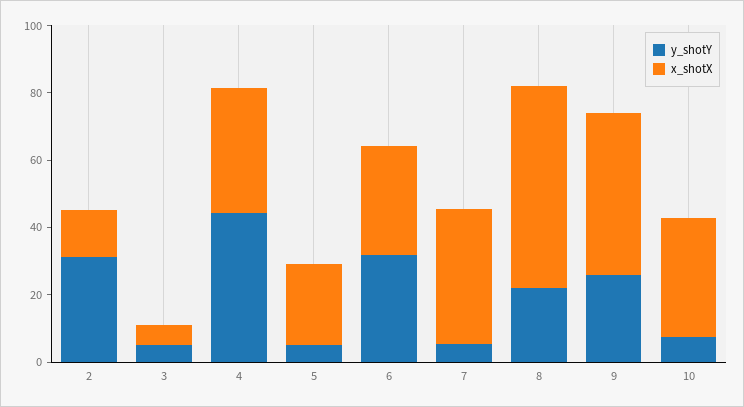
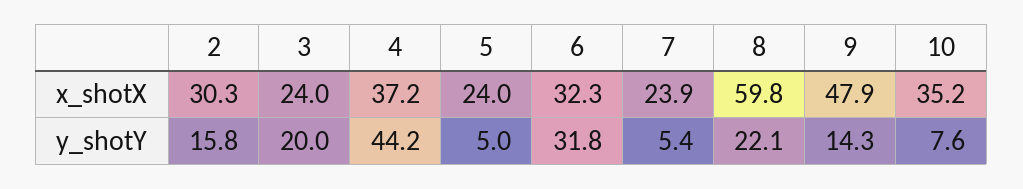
y_shotY, 2: 30 -> 15.8
x_shotX, 2: 15 -> 30.3
y_shotY, 3: 5 -> 20
x_shotX, 3: 5 -> 24
x_shotX, 7: 40 -> 23.9
y_shotY, 9: 25 -> 14.3

